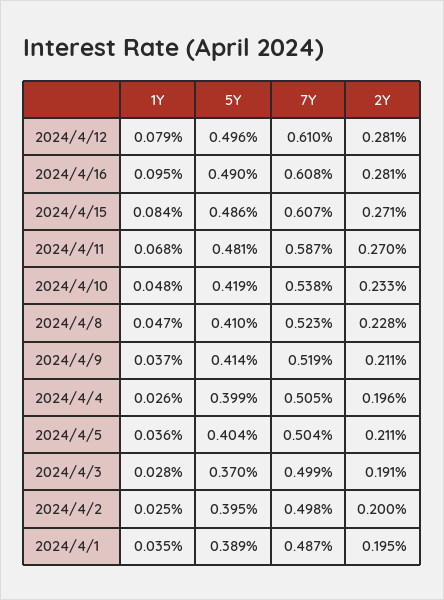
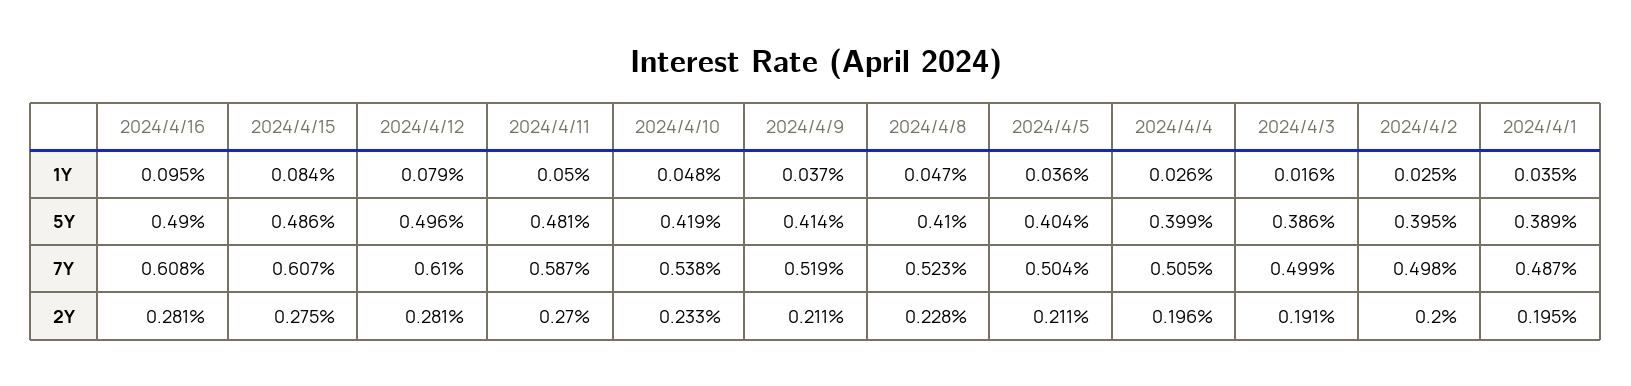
2Y, 2024/4/15: 0.271 -> 0.275
1Y, 2024/4/11: 0.068 -> 0.05
1Y, 2024/4/3: 0.028 -> 0.016
5Y, 2024/4/3: 0.37 -> 0.386

